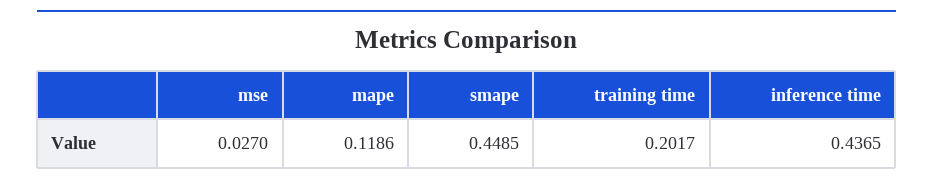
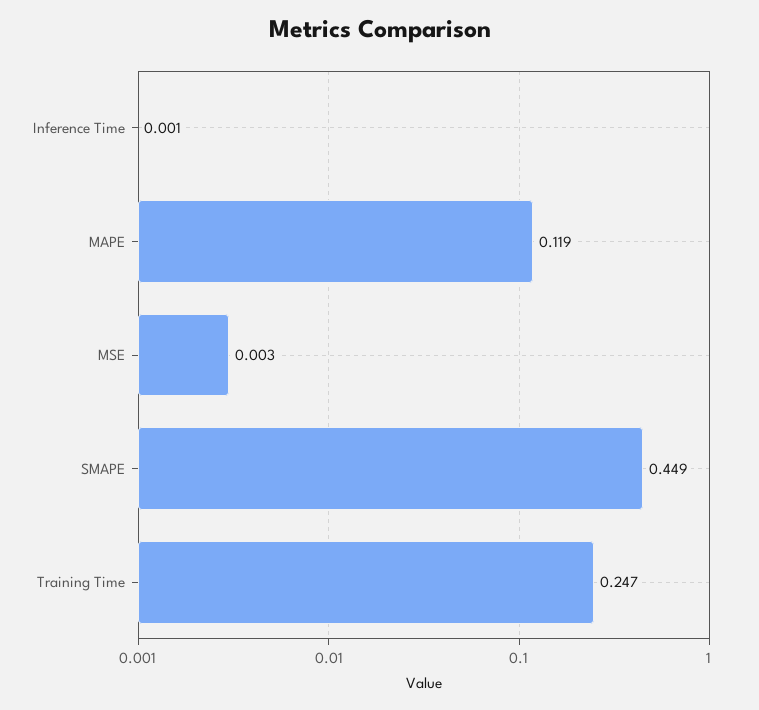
mse: 0.027 -> 0.003
training time: 0.2017 -> 0.247
inference time: 0.4365 -> 0.001

